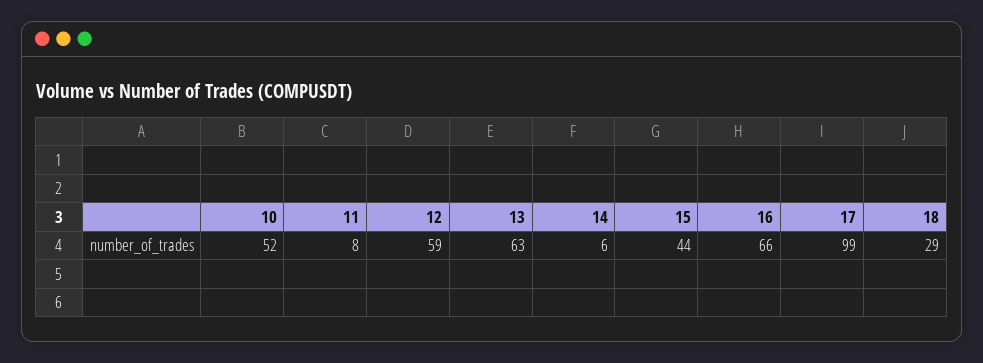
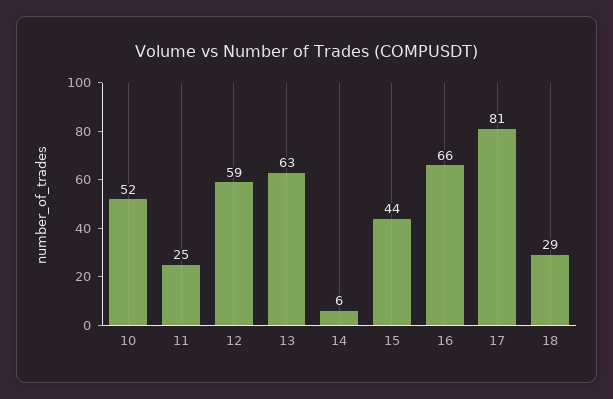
11: 8 -> 25
17: 99 -> 81

